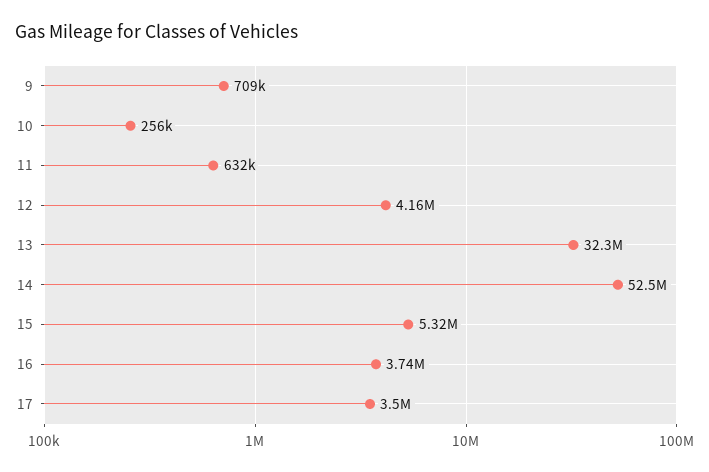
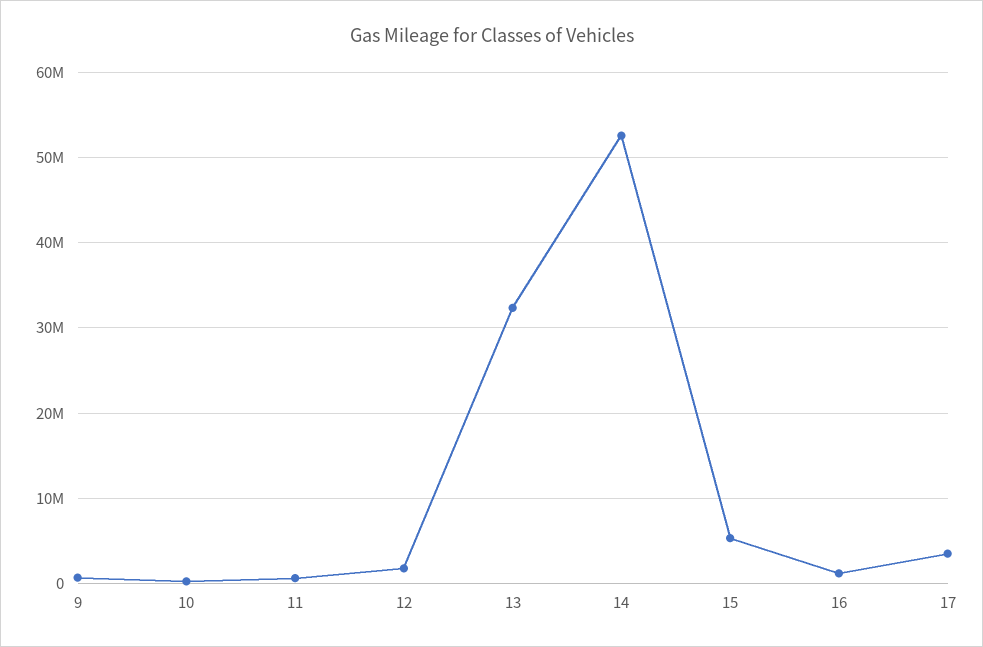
12: 4160000 -> 2000000
16: 3740000 -> 1000000

